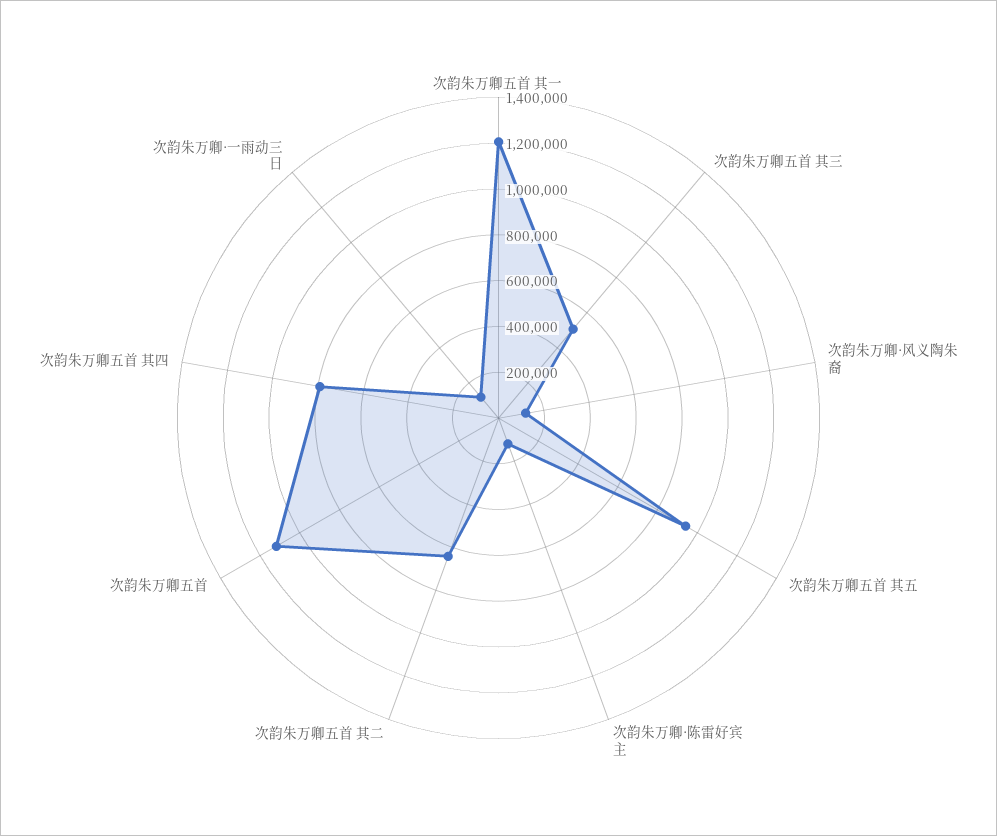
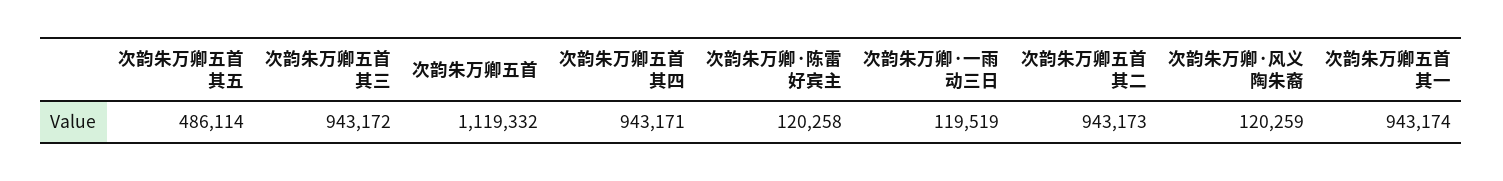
次韵朱万卿五首 其一: 1200000 -> 943174
次韵朱万卿五首 其三: 500000 -> 943172
次韵朱万卿五首 其五: 950000 -> 486114
次韵朱万卿五首 其二: 650000 -> 943173
次韵朱万卿五首 其四: 800000 -> 943171

